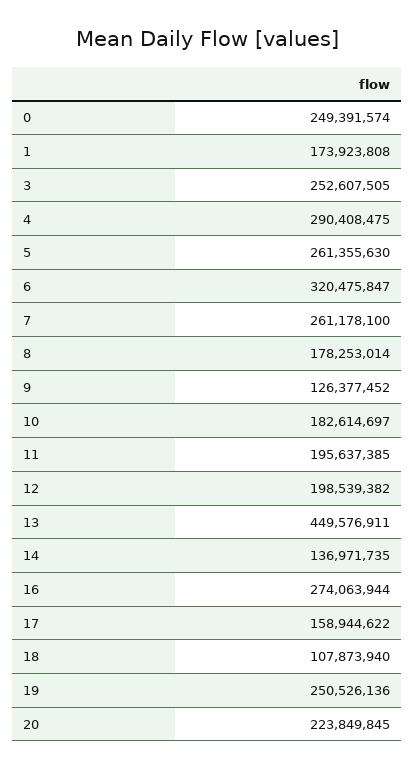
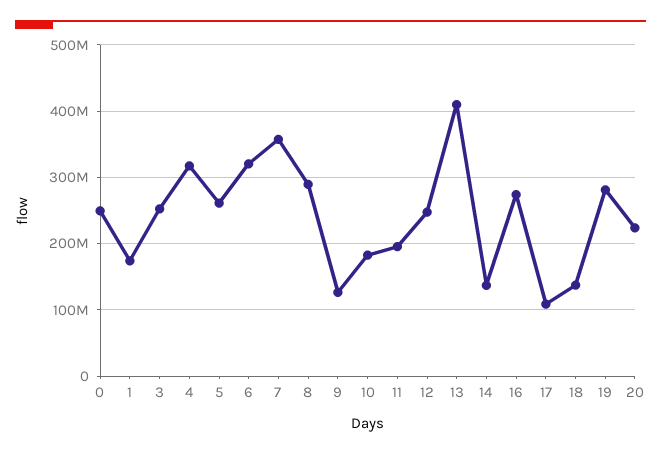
4: 290408475 -> 320000000
7: 261178100 -> 360000000
8: 178253014 -> 290000000
12: 198539382 -> 250000000
13: 449576911 -> 410000000
17: 158944622 -> 110000000
18: 107873940 -> 140000000
19: 250526136 -> 280000000

